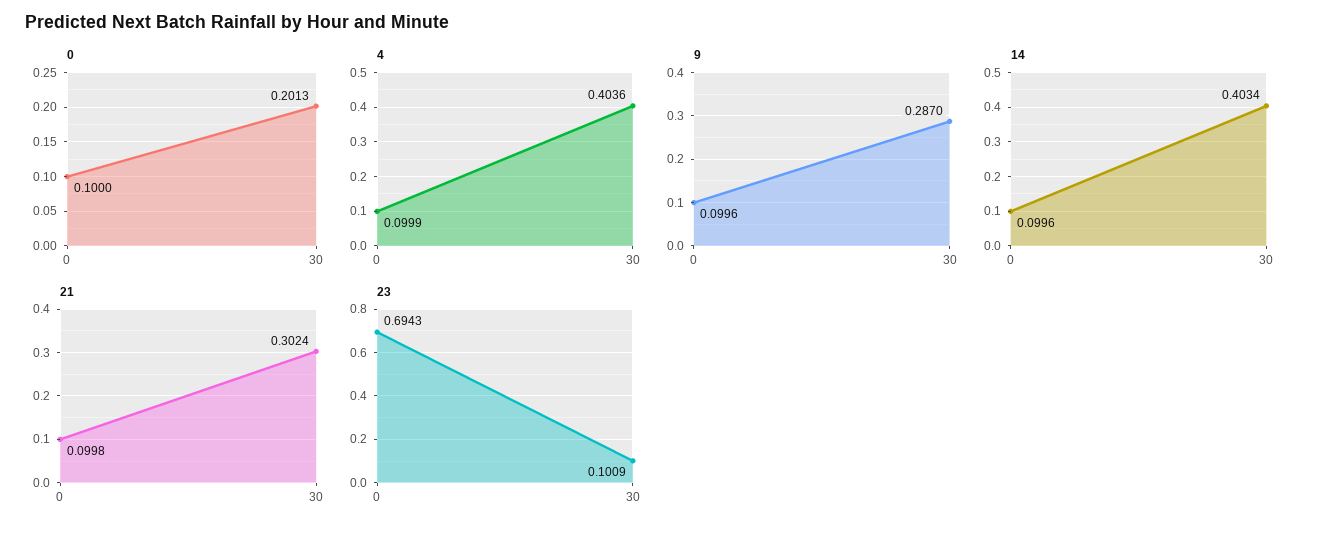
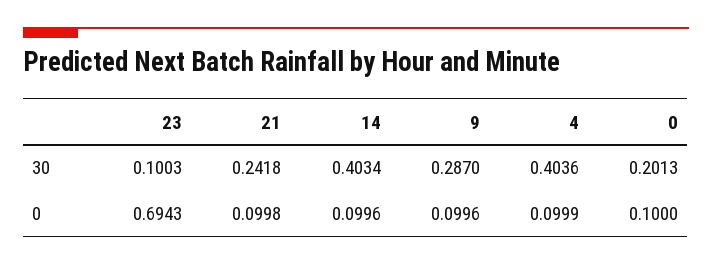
21, 30: 0.3024 -> 0.2418
23, 30: 0.1009 -> 0.1003

